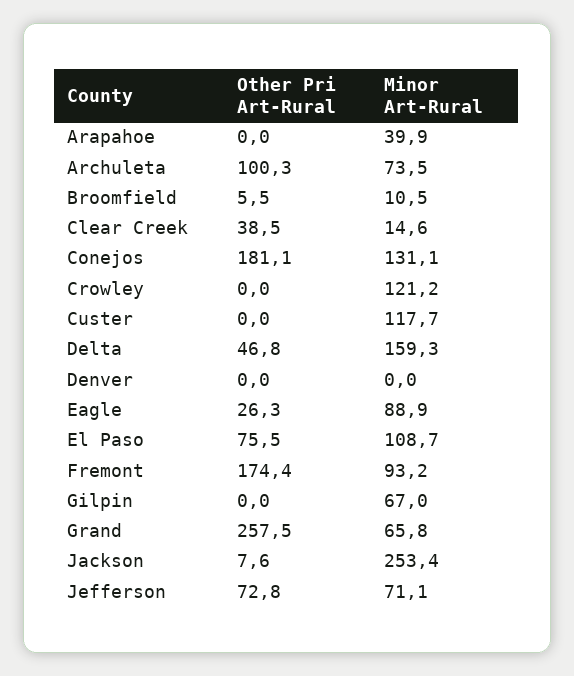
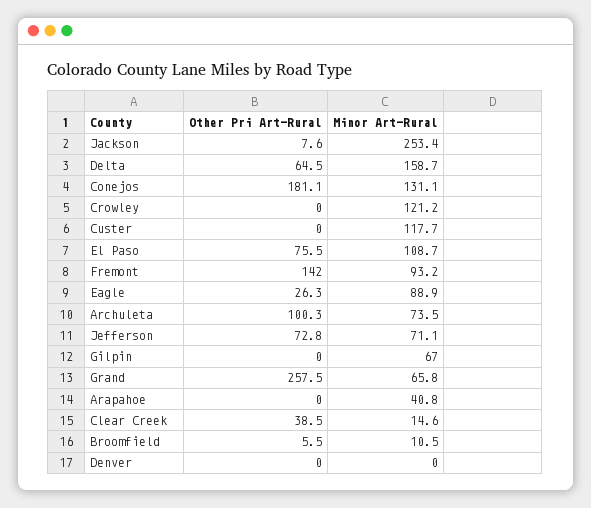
Minor Art-Rural, Arapahoe: 39.9 -> 40.8
Other Pri Art-Rural, Delta: 46.8 -> 64.5
Minor Art-Rural, Delta: 159.3 -> 158.7
Other Pri Art-Rural, Fremont: 174.4 -> 142

